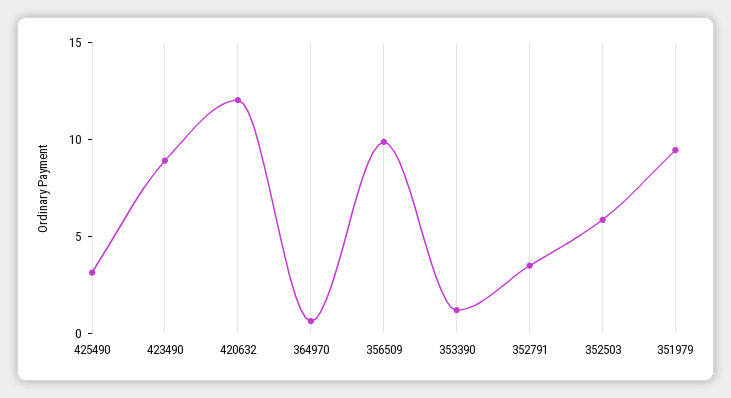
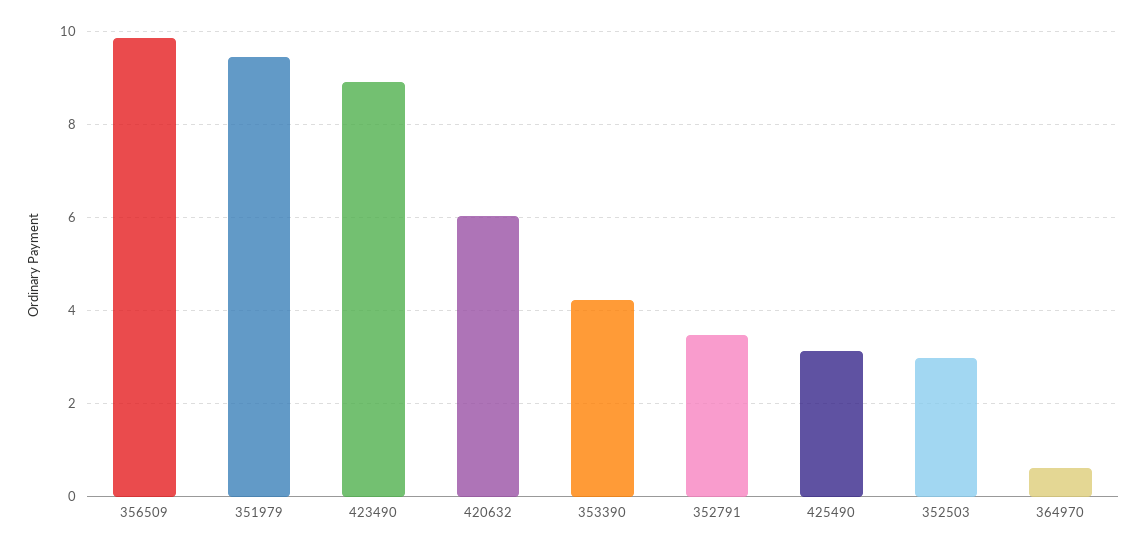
420632: 12 -> 6
353390: 1 -> 4.2
352503: 6 -> 3

